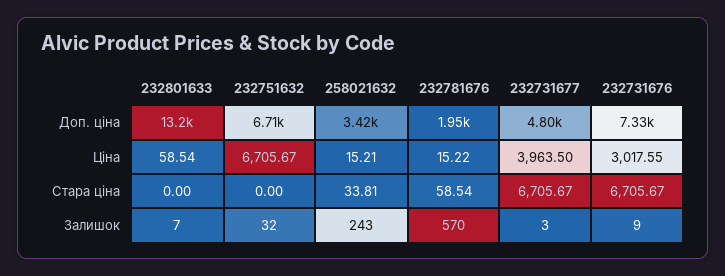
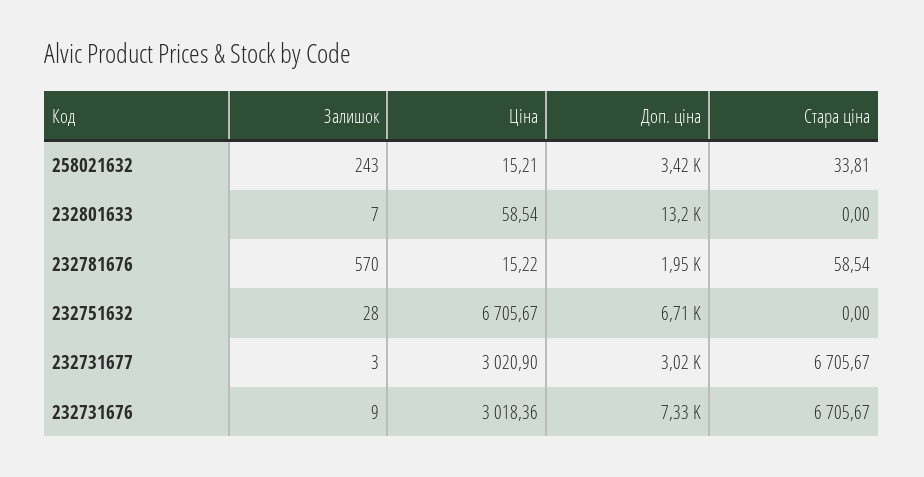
232731677, Доп. ціна: 4800 -> 3020
232731677, Ціна: 3963.5 -> 3020.9
232731676, Ціна: 3017.55 -> 3018.36
232751632, Залишок: 32 -> 28

